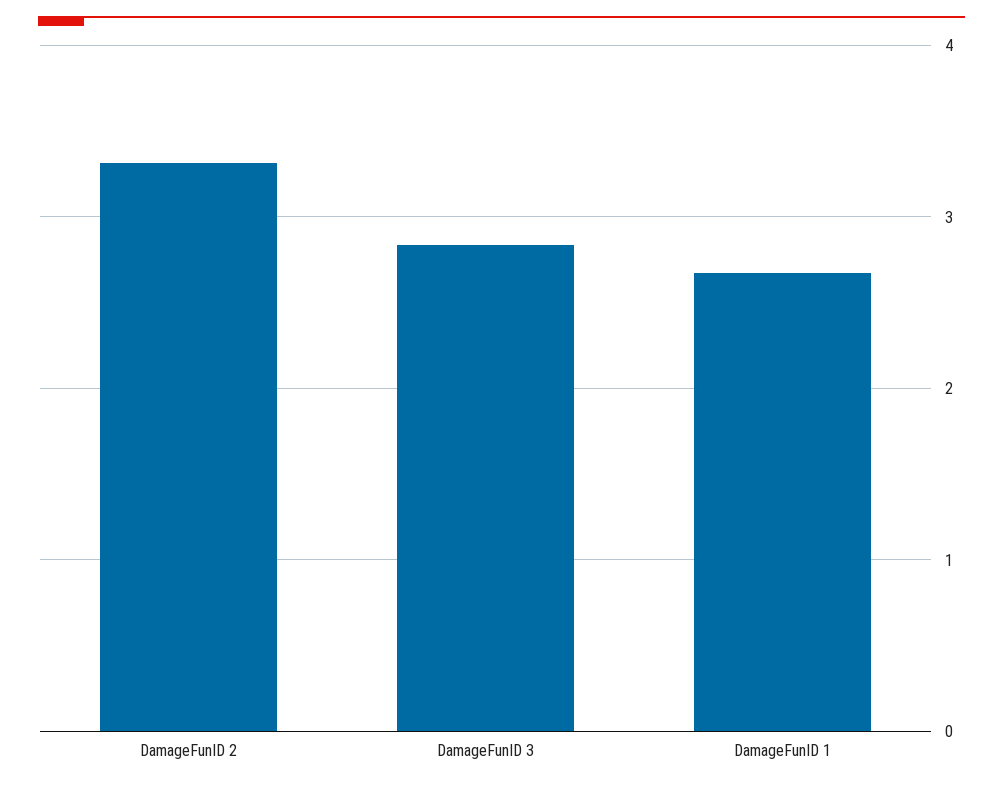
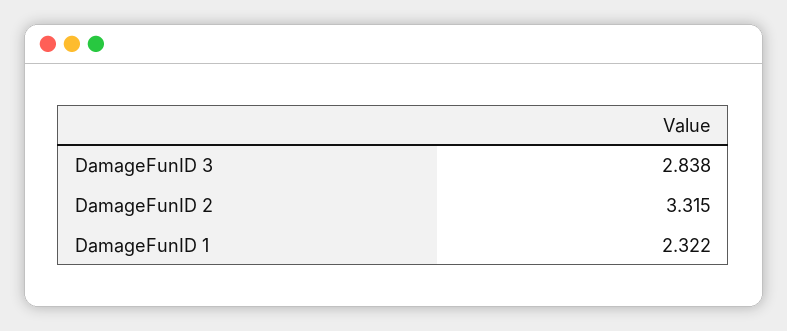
DamageFunID 1: 2.7 -> 2.322

